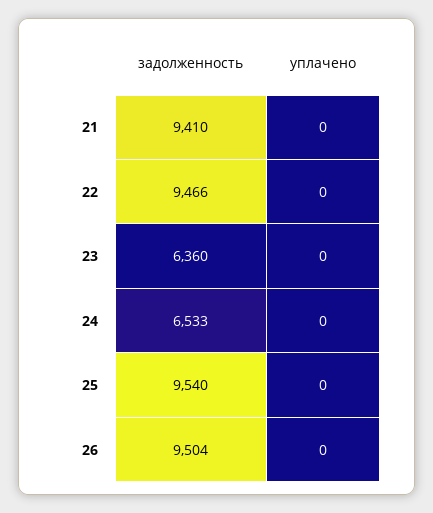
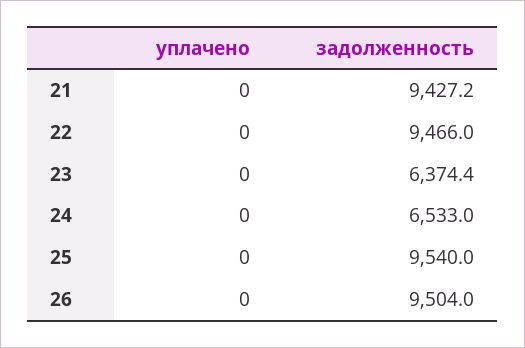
задолженность, 21: 9410 -> 9427.2
задолженность, 23: 6360 -> 6374.4

